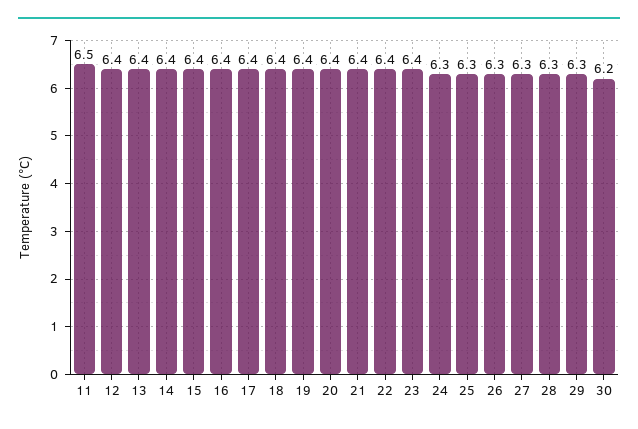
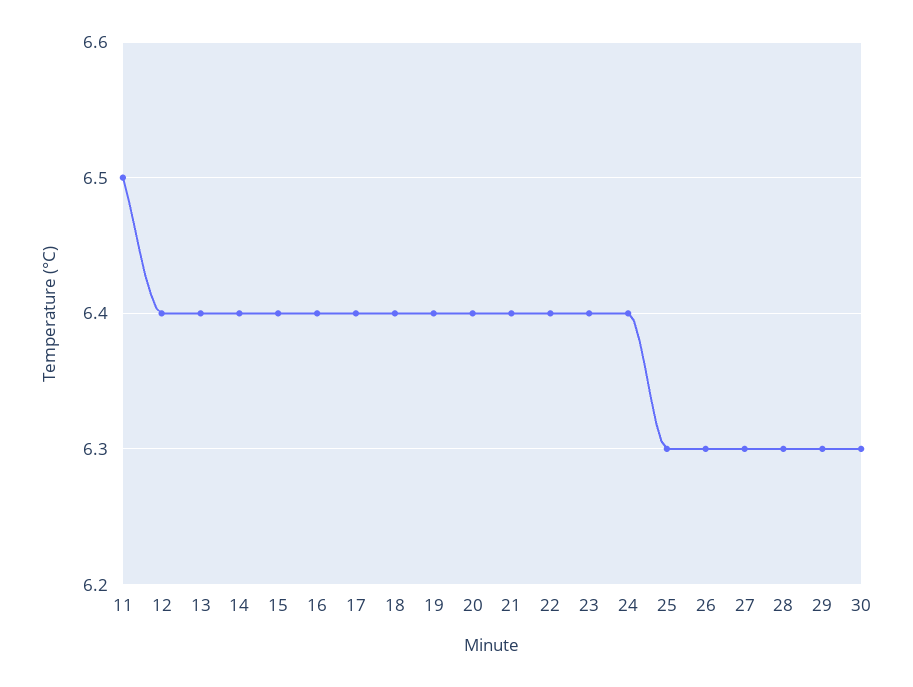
24: 6.3 -> 6.4
30: 6.2 -> 6.3

